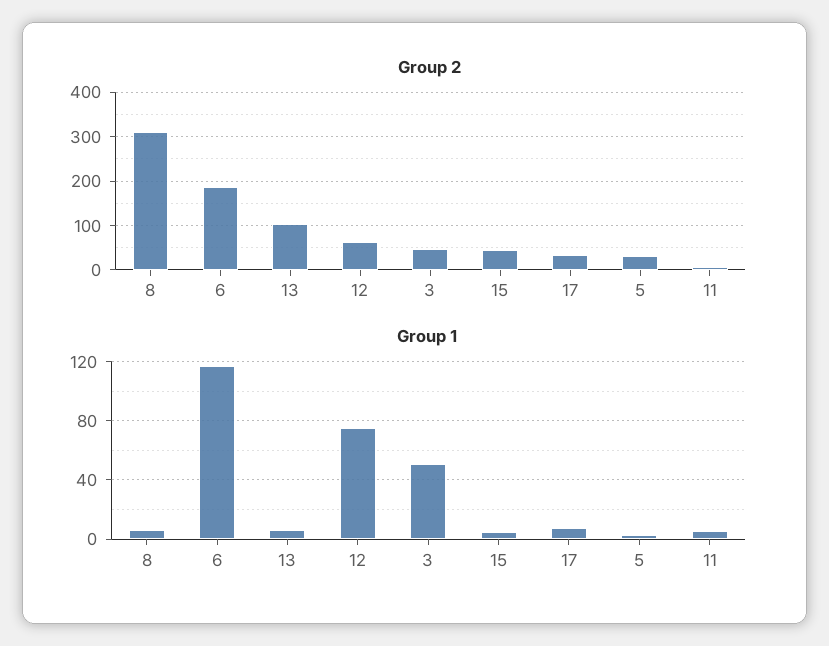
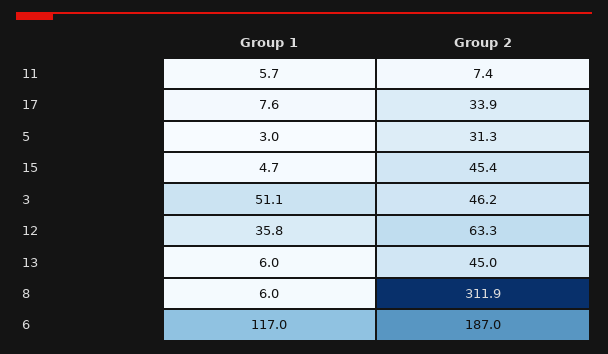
Group 2, 13: 100 -> 45
Group 1, 12: 75 -> 35.8

